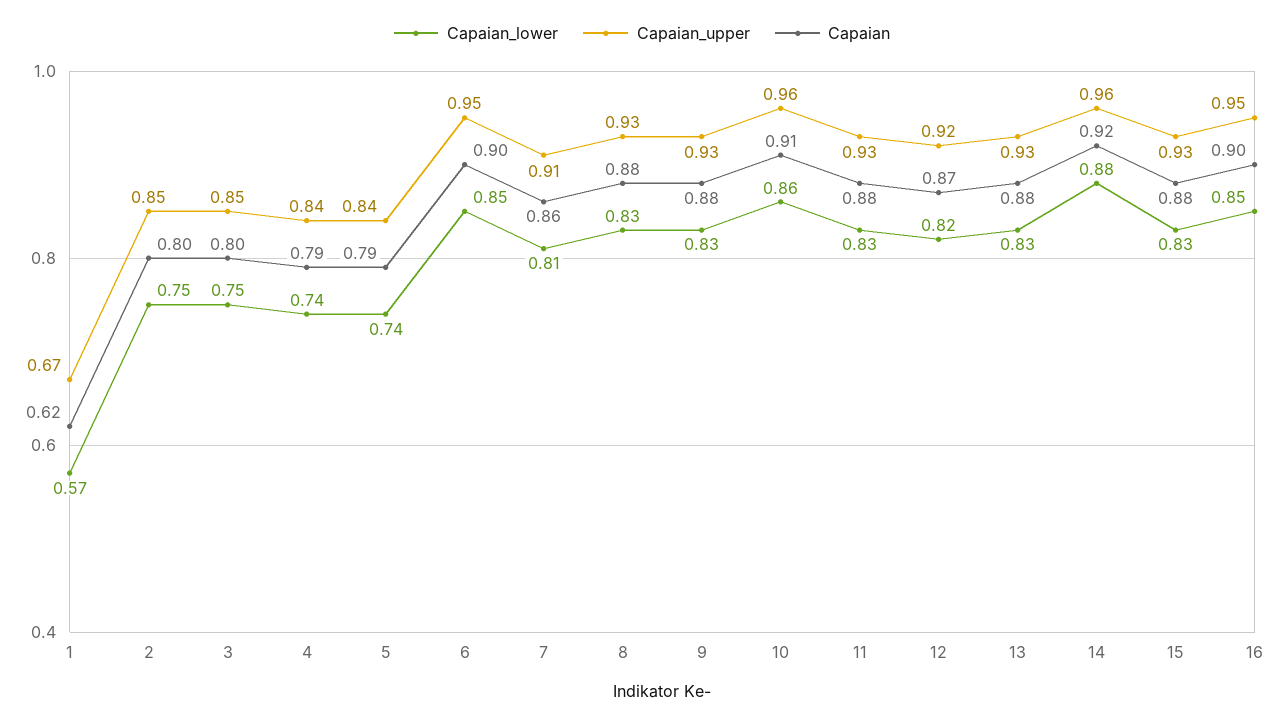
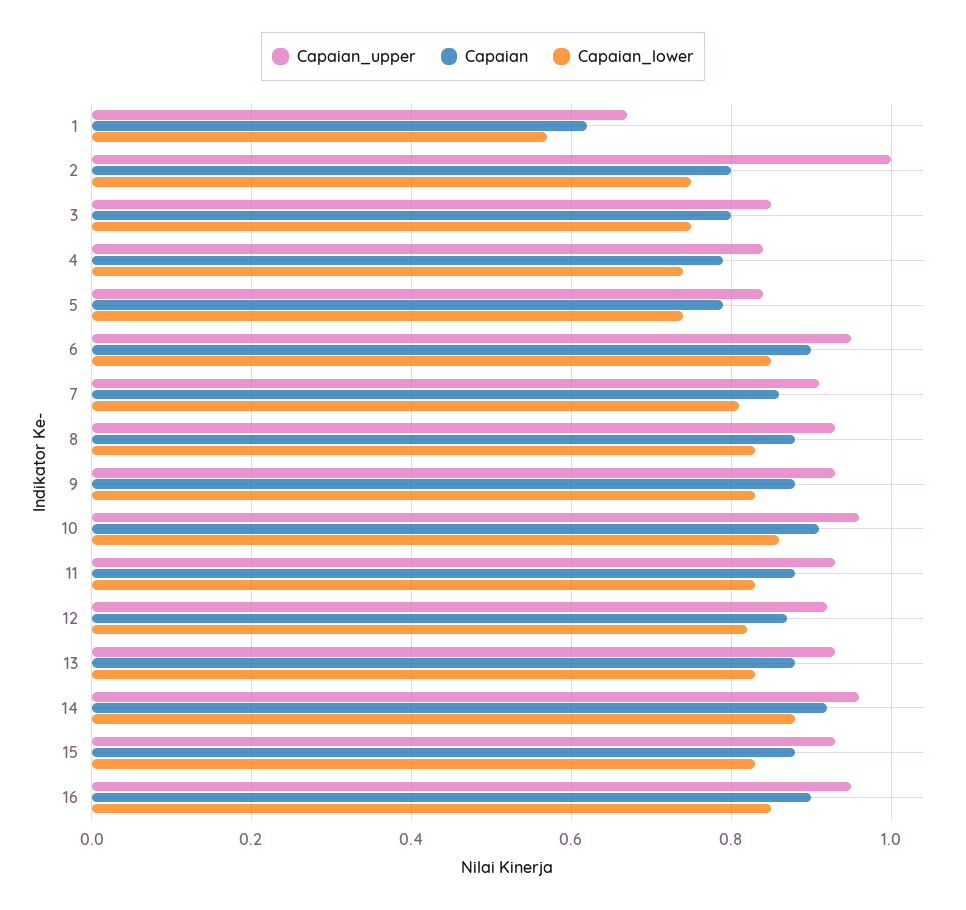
Capaian_upper, 2: 0.85 -> 1

